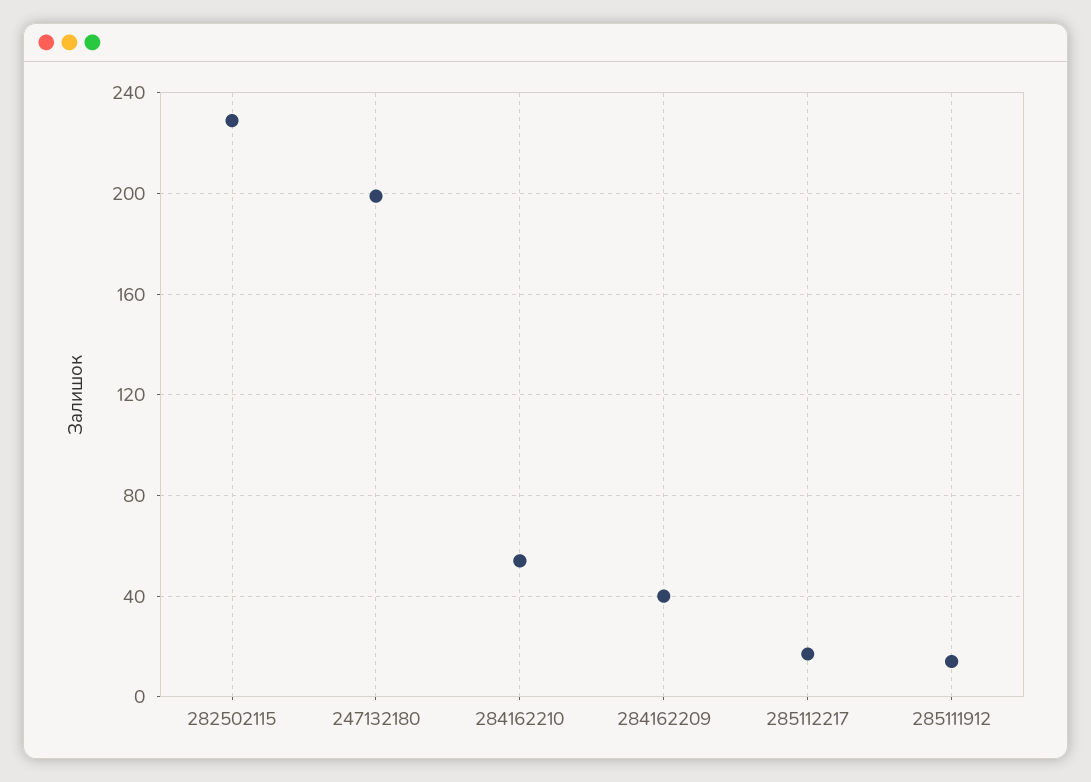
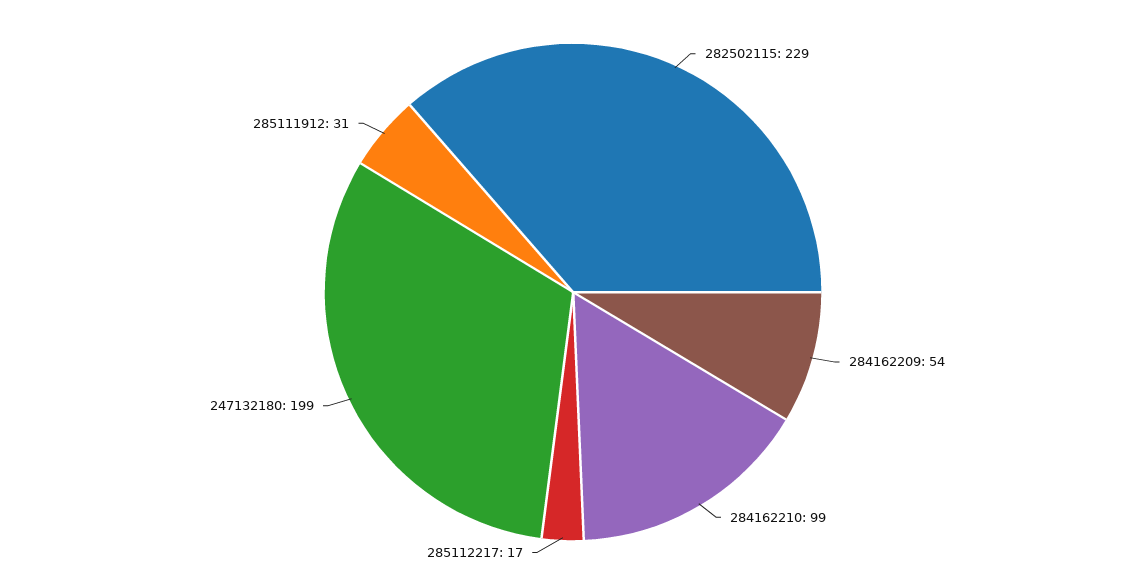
284162210: 55 -> 99
284162209: 40 -> 54
285111912: 15 -> 31

